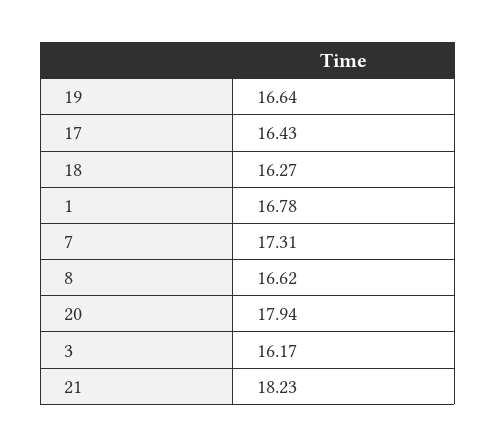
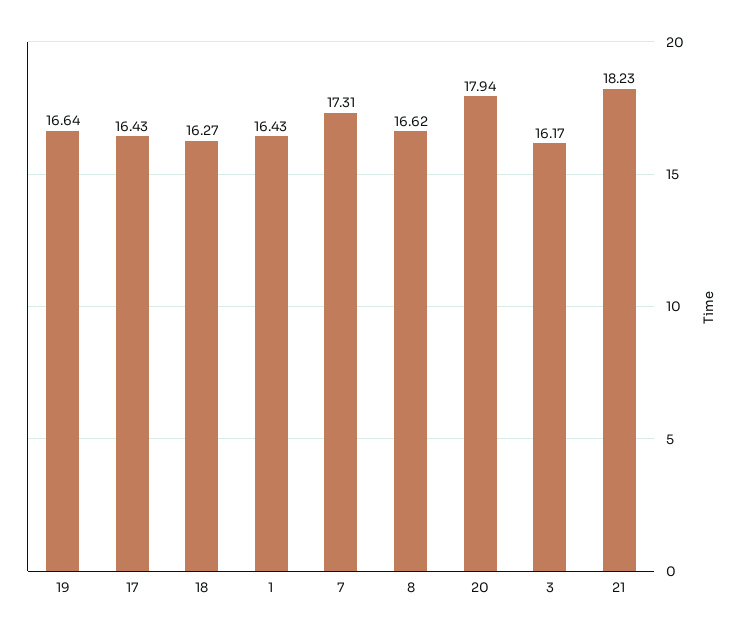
1: 16.78 -> 16.43

